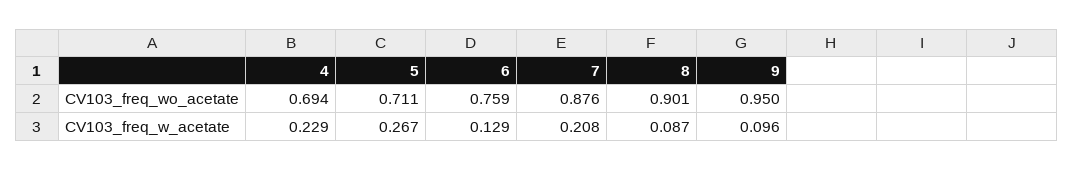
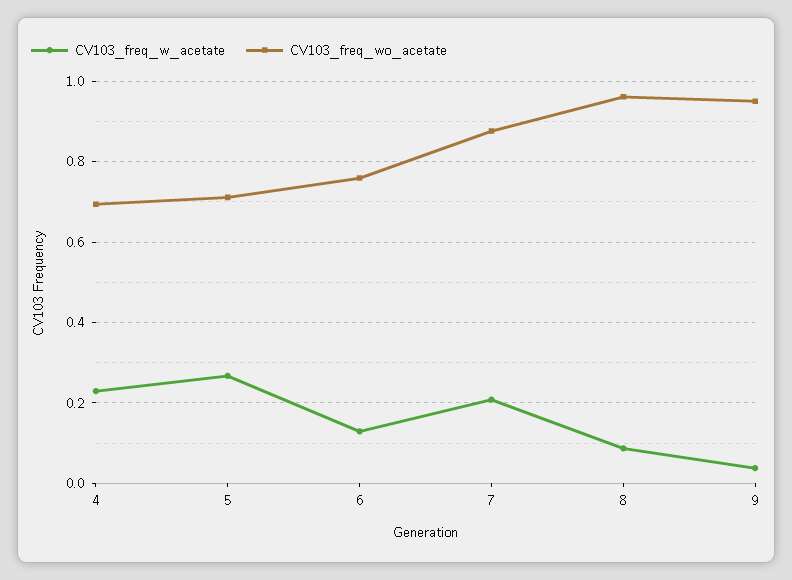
CV103_freq_wo_acetate, 8: 0.901 -> 0.96
CV103_freq_w_acetate, 9: 0.096 -> 0.04

